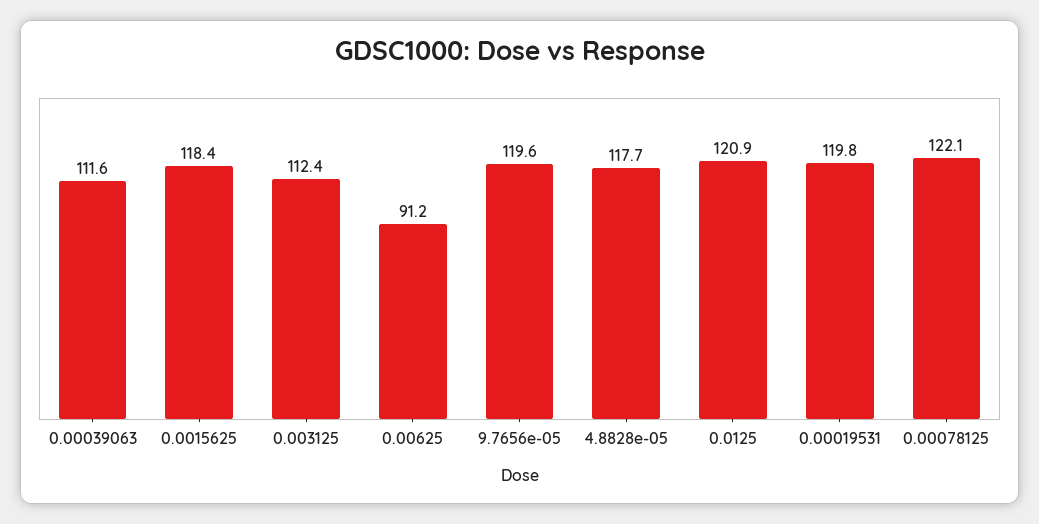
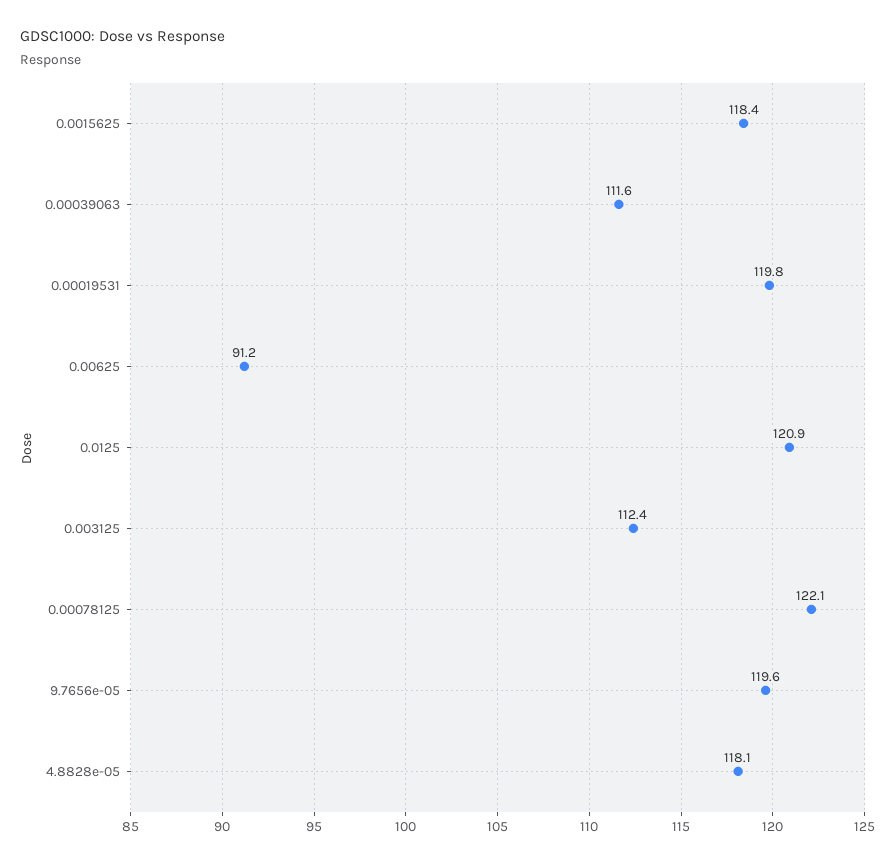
4.8828e-05: 117.7 -> 118.1

